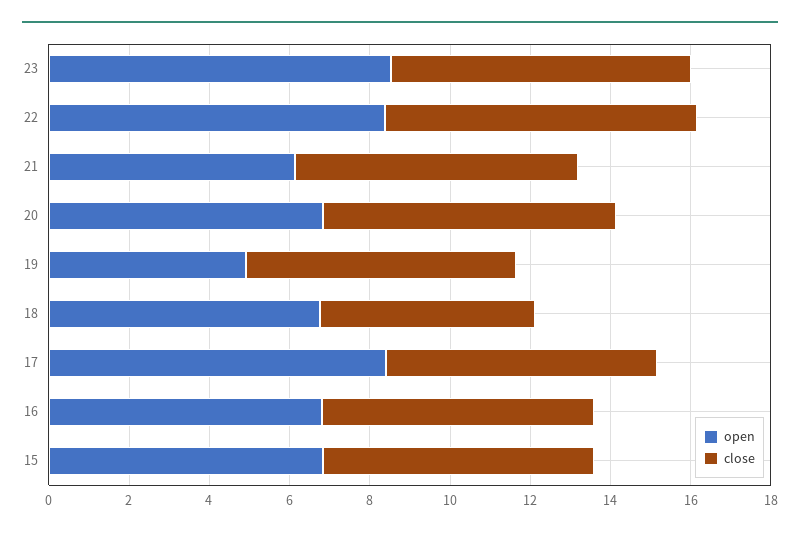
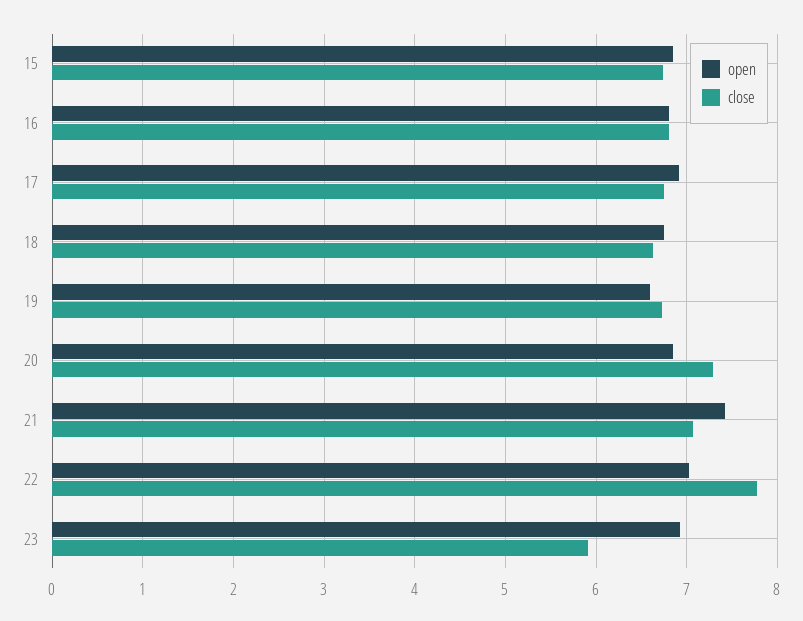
open, 23: 8.5 -> 6.9
close, 23: 7.5 -> 5.9
open, 22: 8.5 -> 7
open, 21: 6 -> 7.4
open, 19: 5 -> 6.6
close, 18: 5.5 -> 6.6
open, 17: 8.5 -> 6.9

